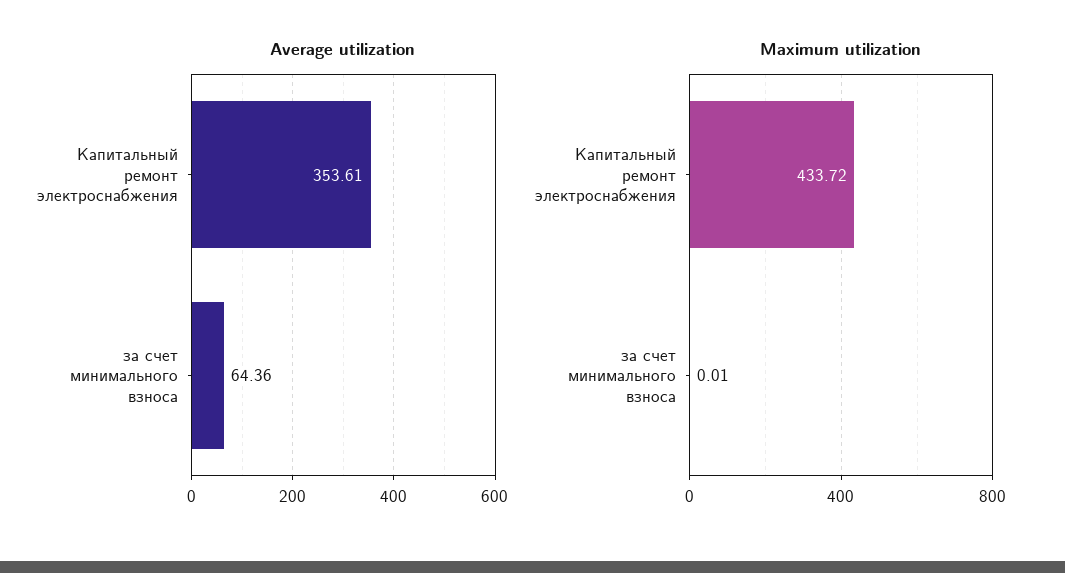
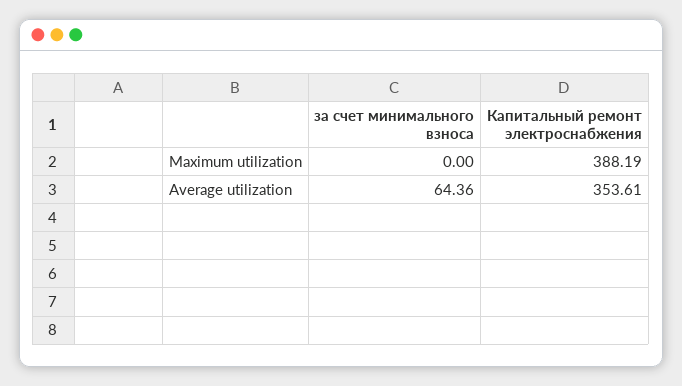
Maximum utilization, Капитальный ремонт электроснабжения: 433.72 -> 388.19
Maximum utilization, за счет минимального взноса: 0.01 -> 0

